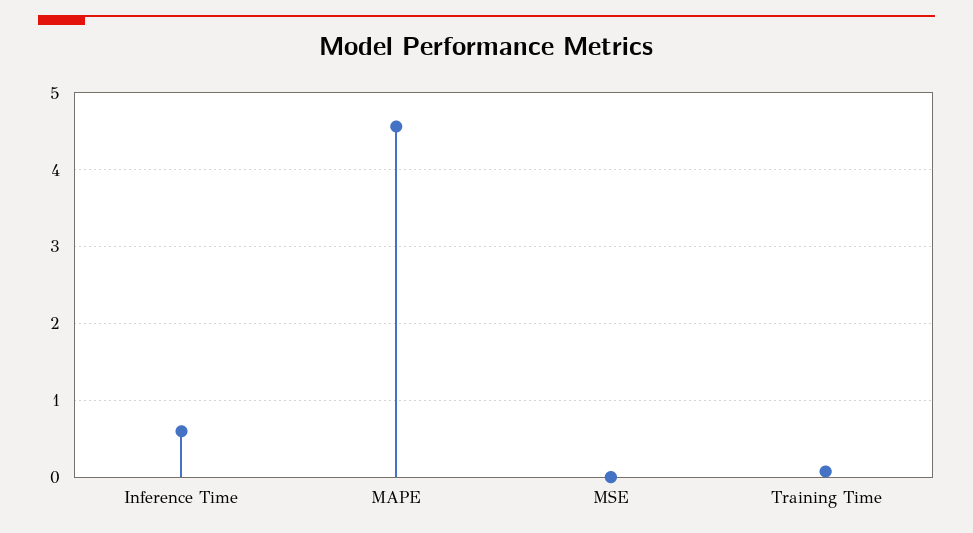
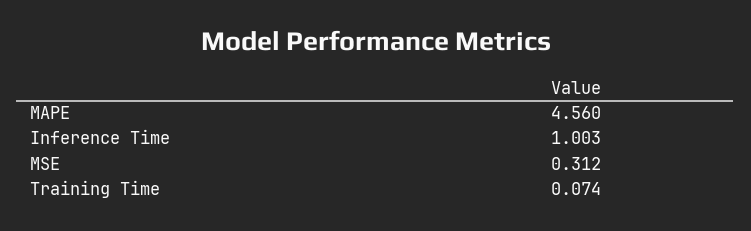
Inference Time: 0.6 -> 1.003
MSE: 0 -> 0.312

